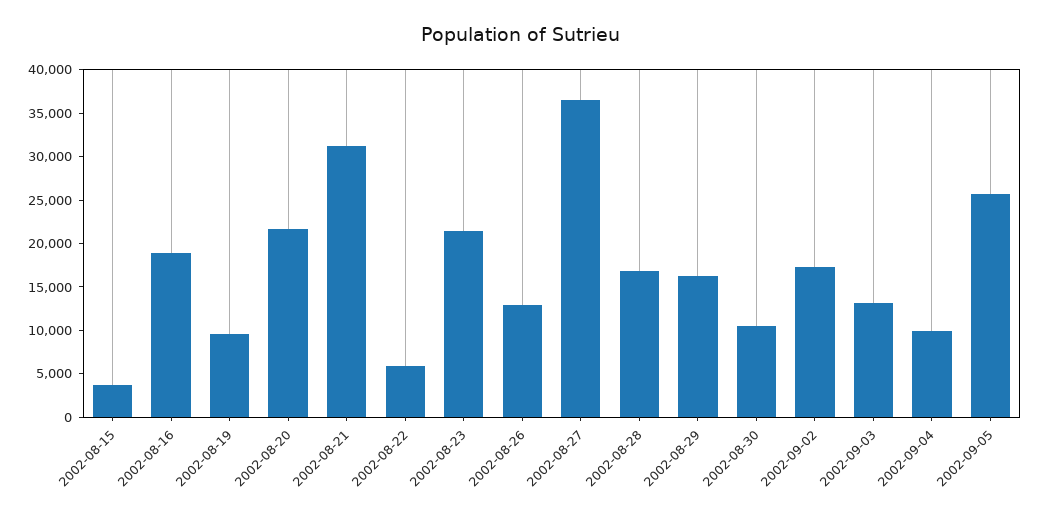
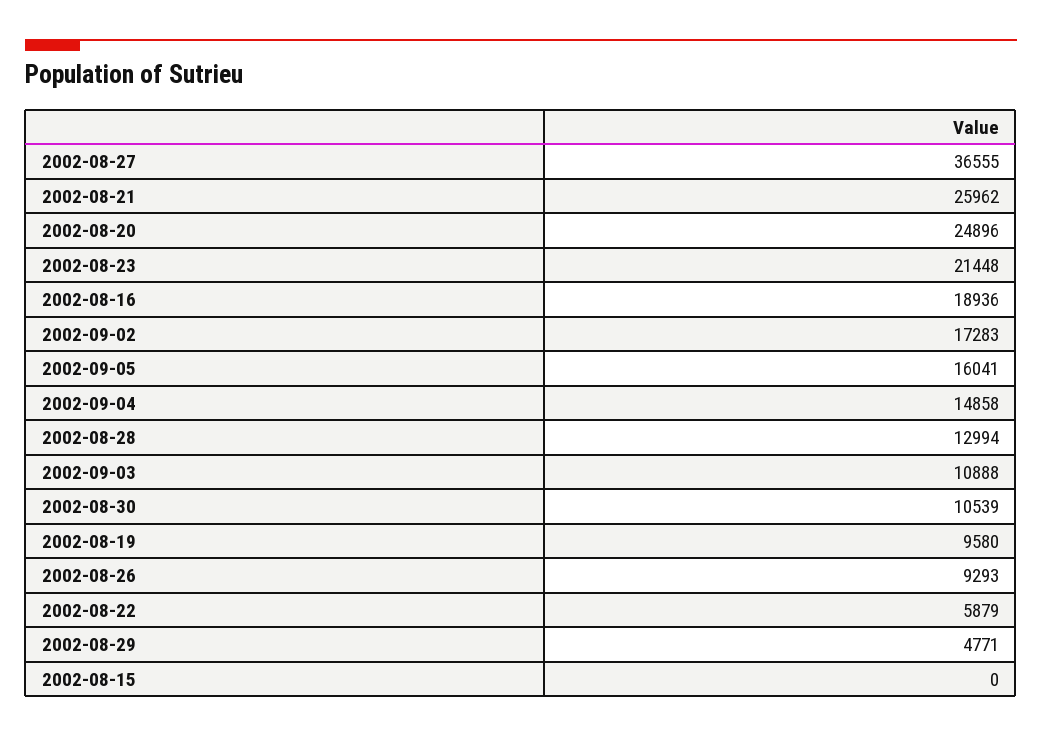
2002-08-15: 4000 -> 0
2002-08-20: 22000 -> 24896
2002-08-21: 31000 -> 25962
2002-08-26: 13000 -> 9293
2002-08-28: 17000 -> 12994
2002-08-29: 16000 -> 4771
2002-09-03: 13000 -> 10888
2002-09-04: 10000 -> 14858
2002-09-05: 26000 -> 16041

